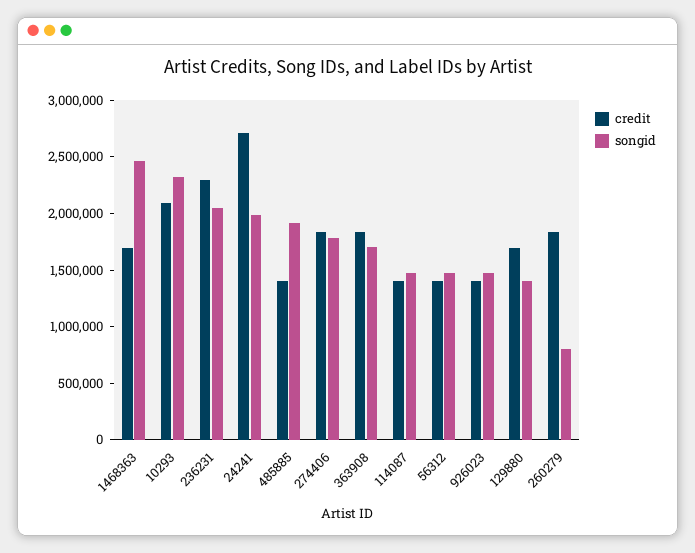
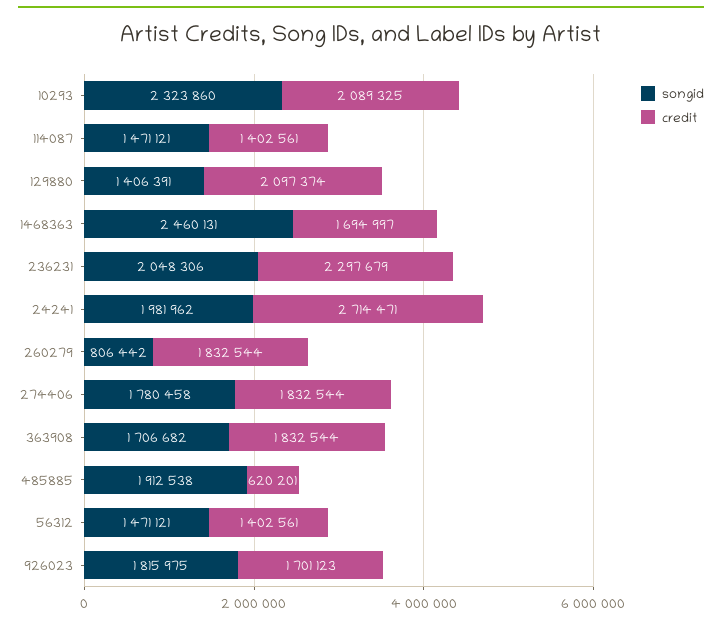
credit, 485885: 1400000 -> 620201
credit, 926023: 1400000 -> 1701123
songid, 926023: 1500000 -> 1815975
credit, 129880: 1700000 -> 2097374

